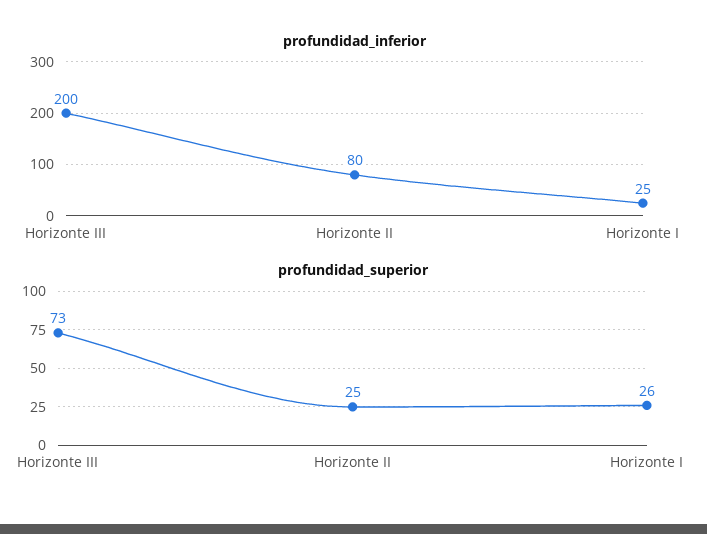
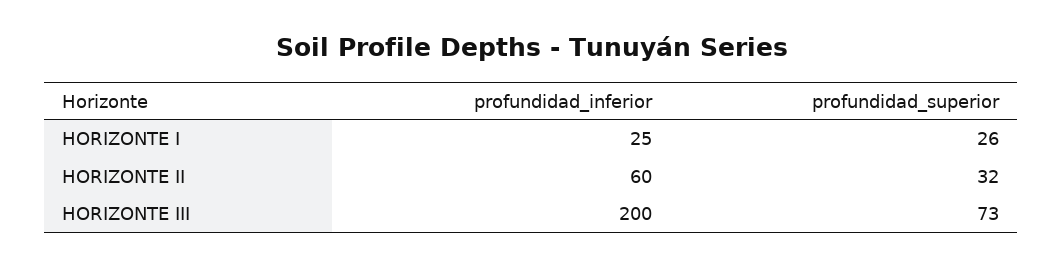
profundidad_inferior, Horizonte II: 80 -> 60
profundidad_superior, Horizonte II: 25 -> 32

